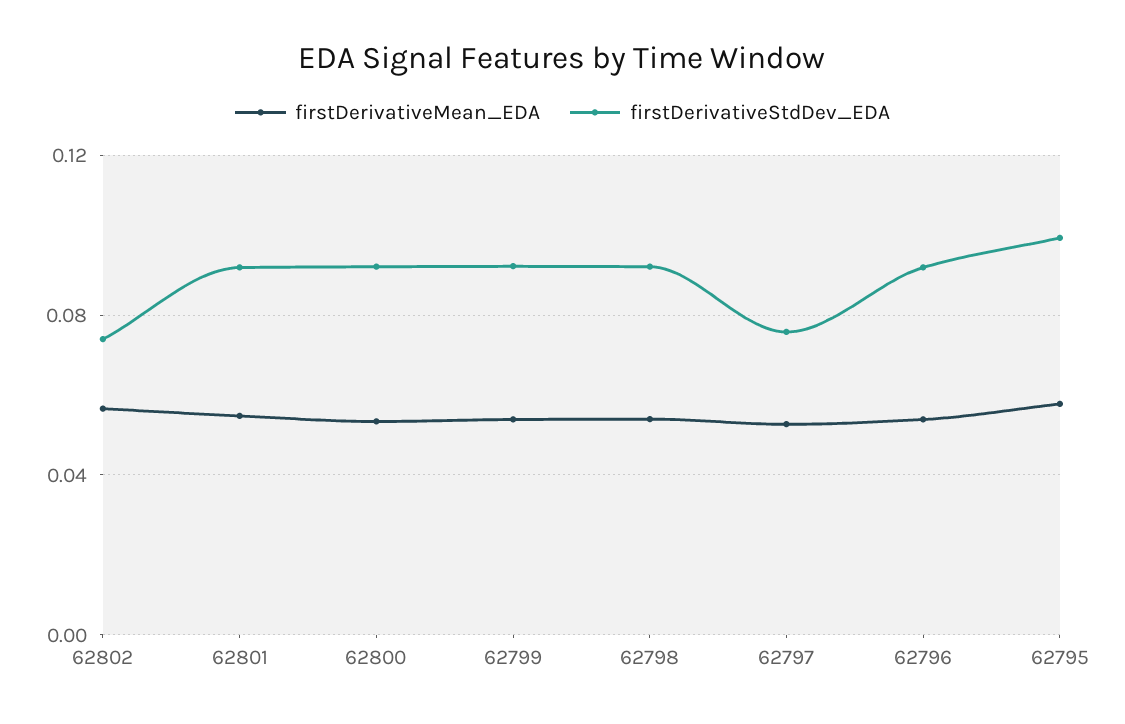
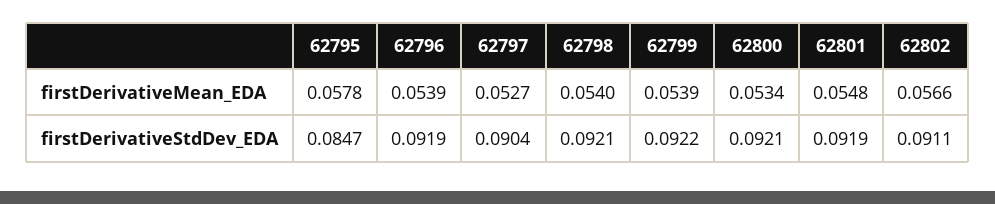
firstDerivativeStdDev_EDA, 62802: 0.075 -> 0.0911
firstDerivativeStdDev_EDA, 62797: 0.075 -> 0.0904
firstDerivativeStdDev_EDA, 62795: 0.1 -> 0.0847

